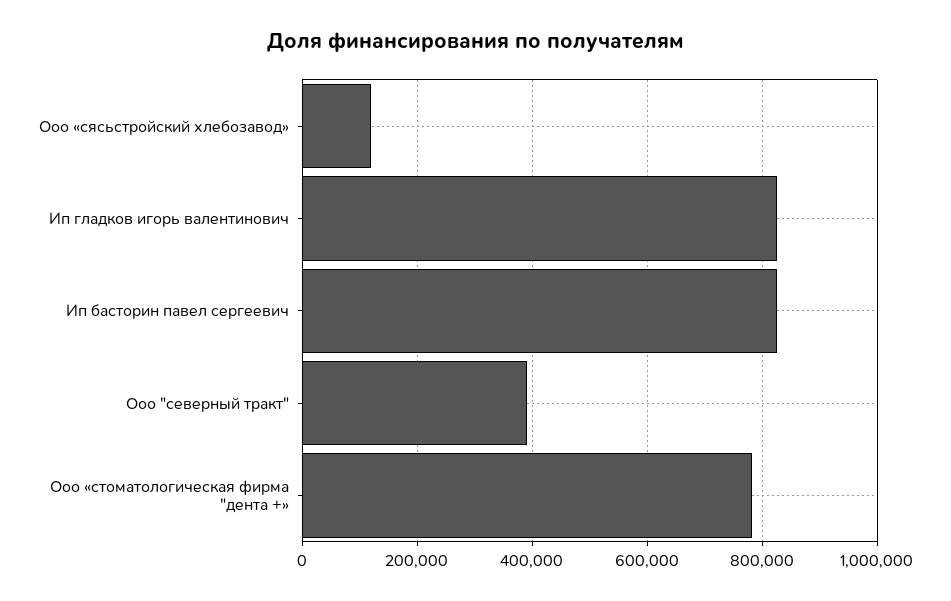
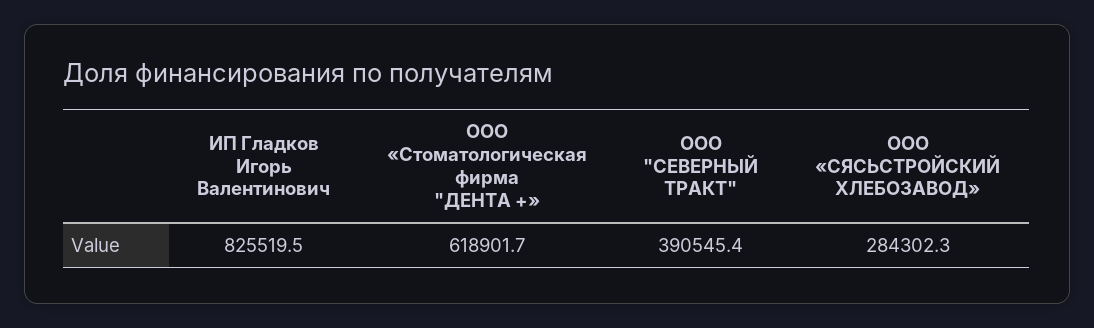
Ооо «сясьстройский хлебозавод»: 120000 -> 284302.3
Ип басторин павел сергеевич: 820000 -> none
Ооо «стоматологическая фирма "дента +»: 780000 -> 618901.7

